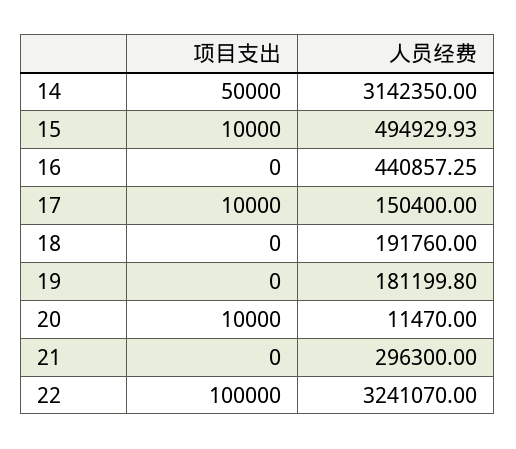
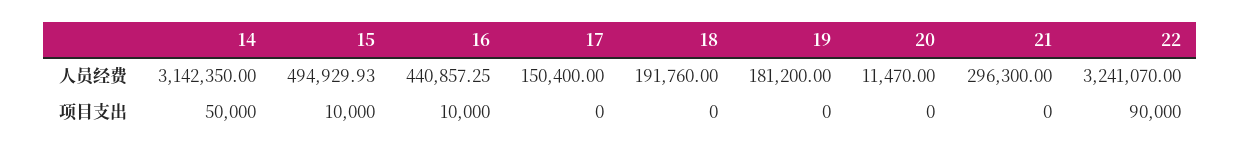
项目支出, 16: 0 -> 10000
项目支出, 17: 10000 -> 0
人员经费, 19: 181199.8 -> 181200
项目支出, 20: 10000 -> 0
项目支出, 22: 100000 -> 90000

